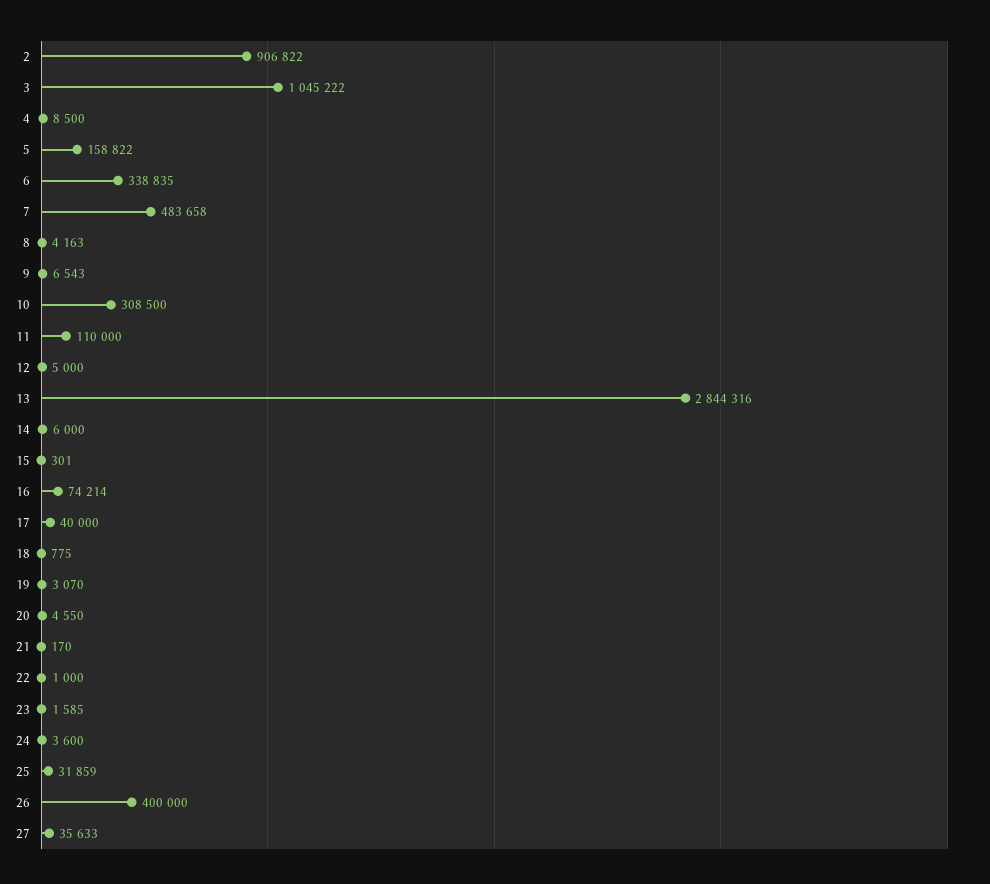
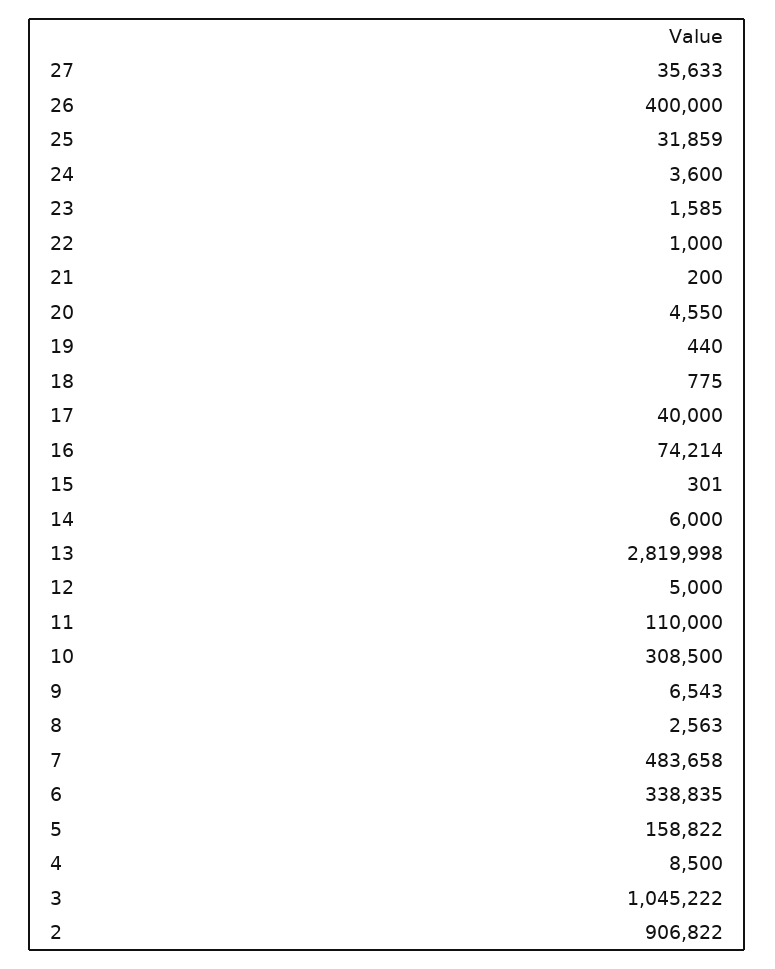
8: 4163 -> 2563
13: 2844316 -> 2819998
19: 3070 -> 440
21: 170 -> 200

